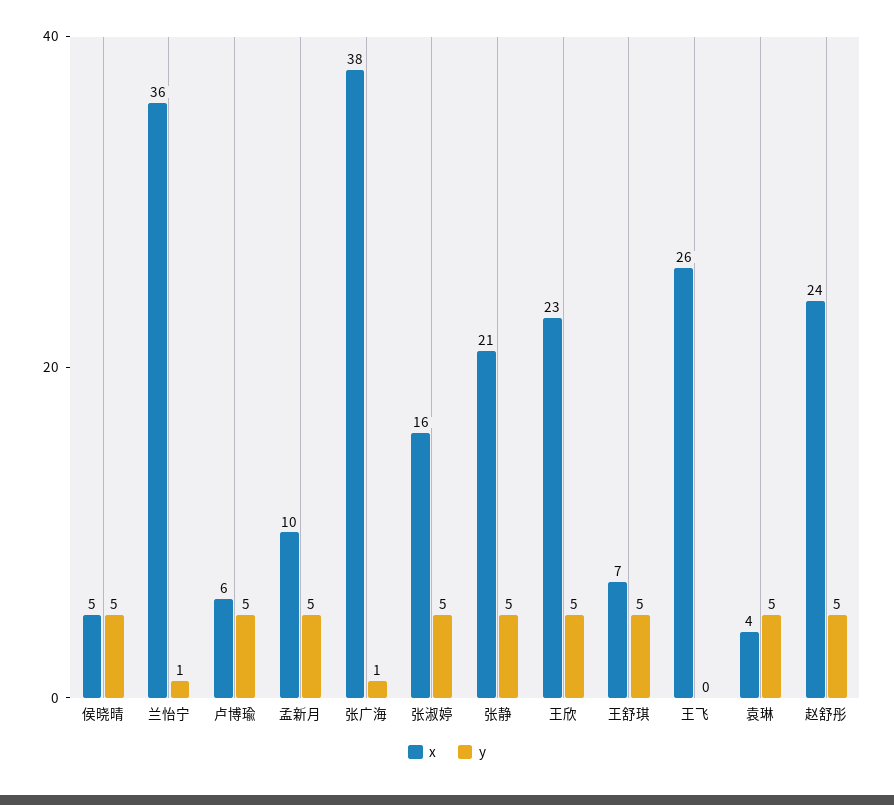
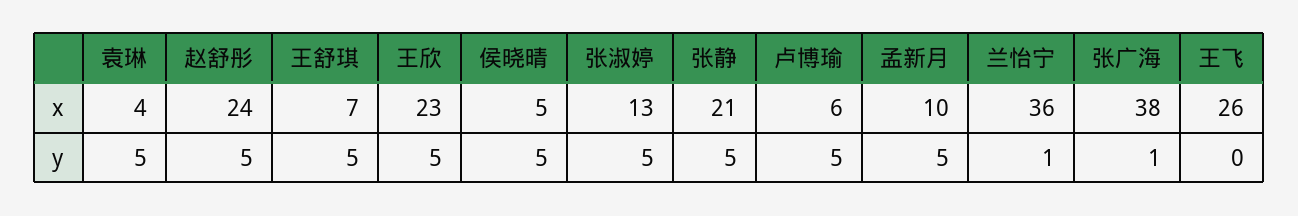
x, 张淑婷: 16 -> 13

